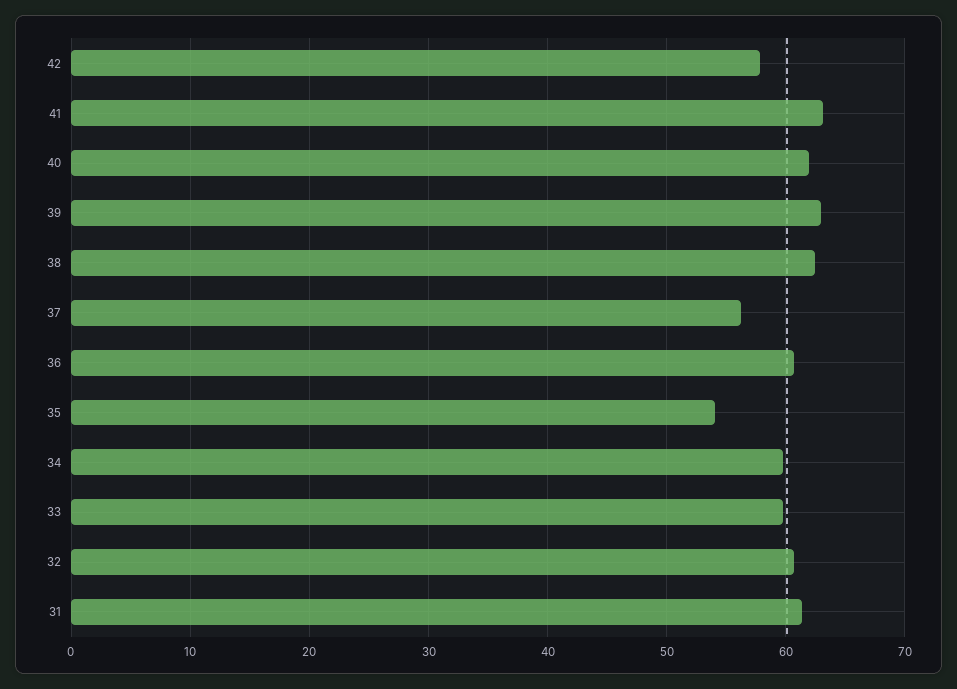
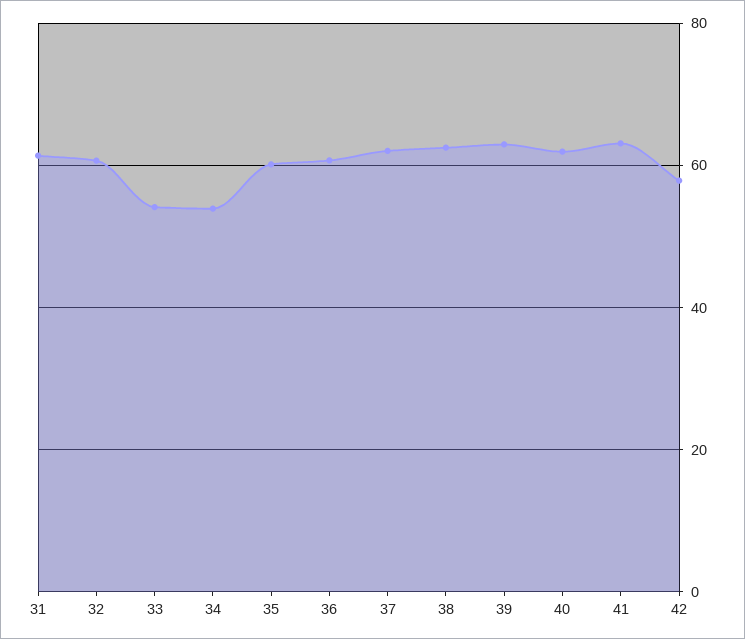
37: 56 -> 62
35: 54 -> 60
34: 60 -> 54
33: 60 -> 54

